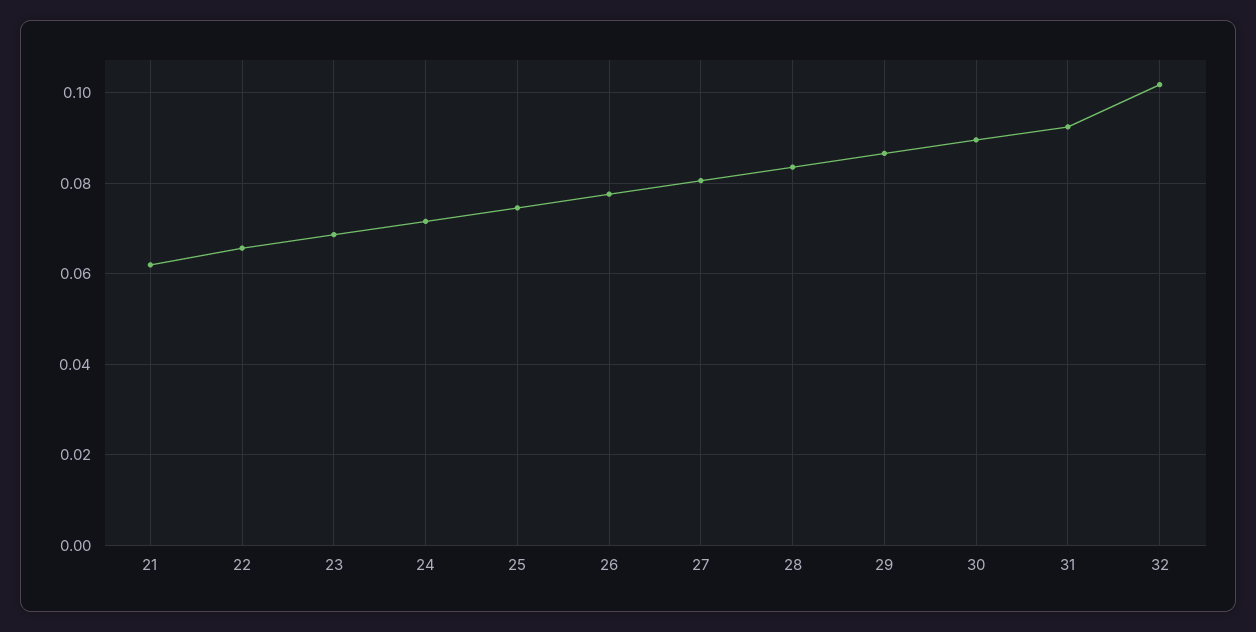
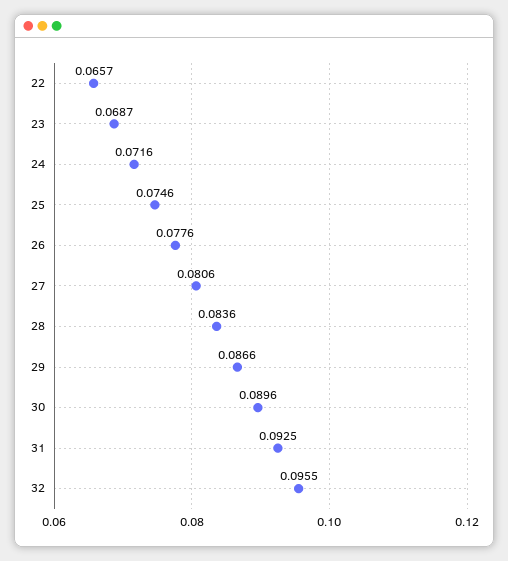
21: 0.062 -> none
32: 0.102 -> 0.0955

